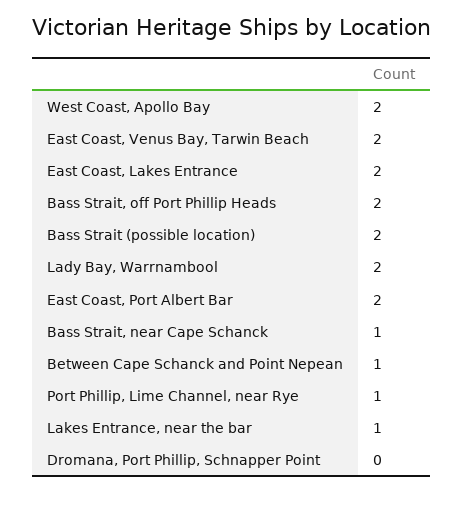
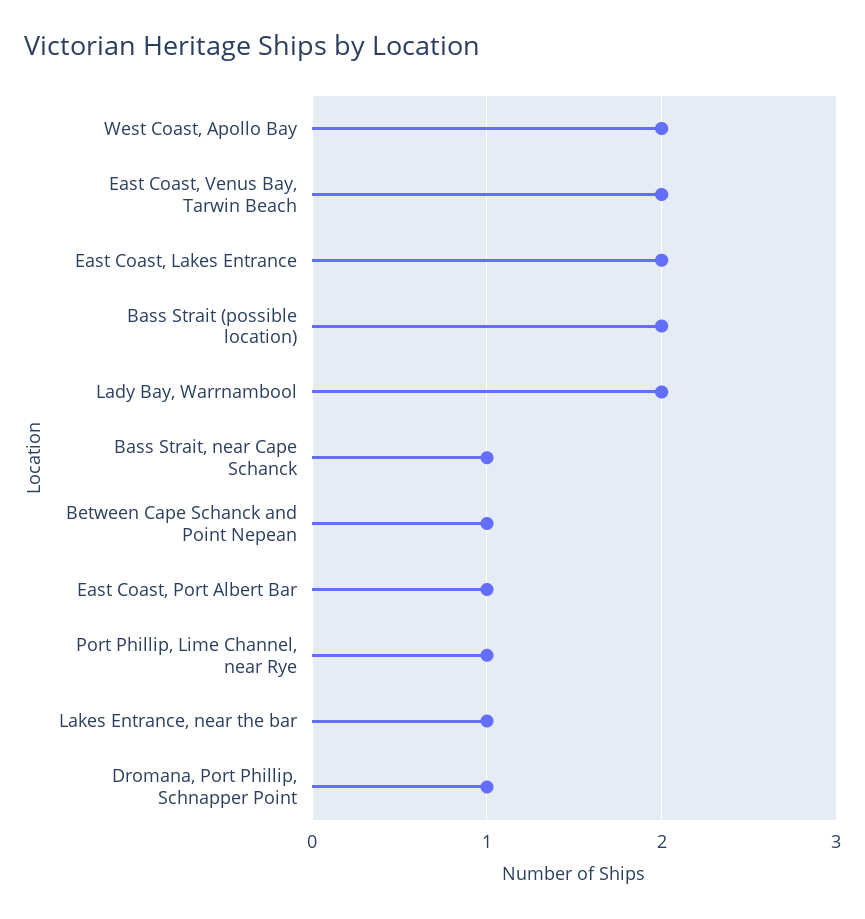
Bass Strait, off Port Phillip Heads: 2 -> none
East Coast, Port Albert Bar: 2 -> 1
Dromana, Port Phillip, Schnapper Point: 0 -> 1

